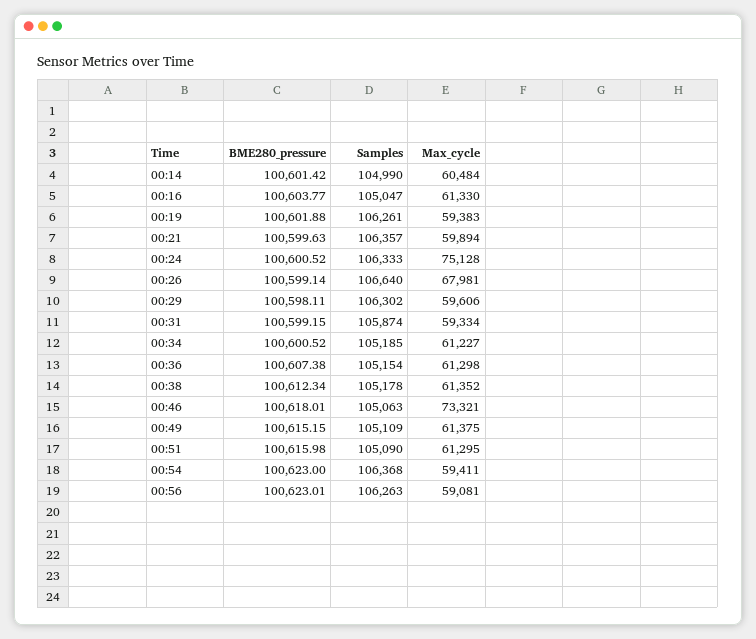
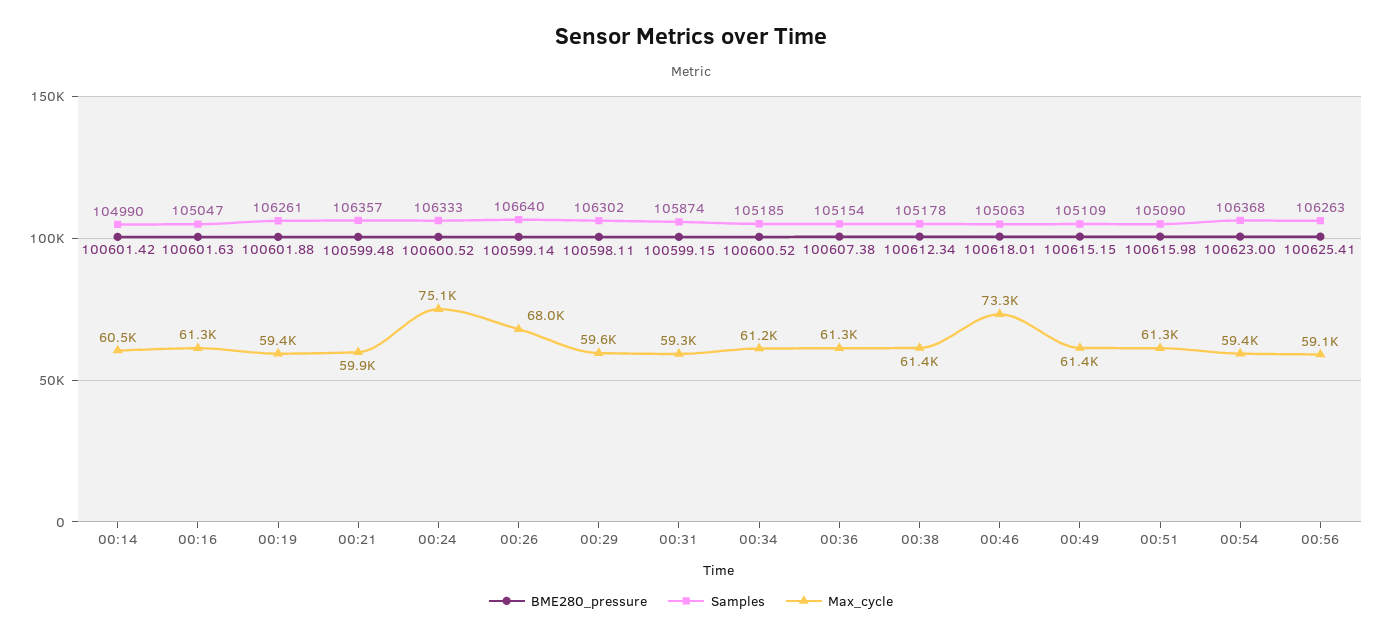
BME280_pressure, 00:16: 100603.77 -> 100601.63
BME280_pressure, 00:21: 100599.63 -> 100599.48
BME280_pressure, 00:56: 100623.01 -> 100625.41

